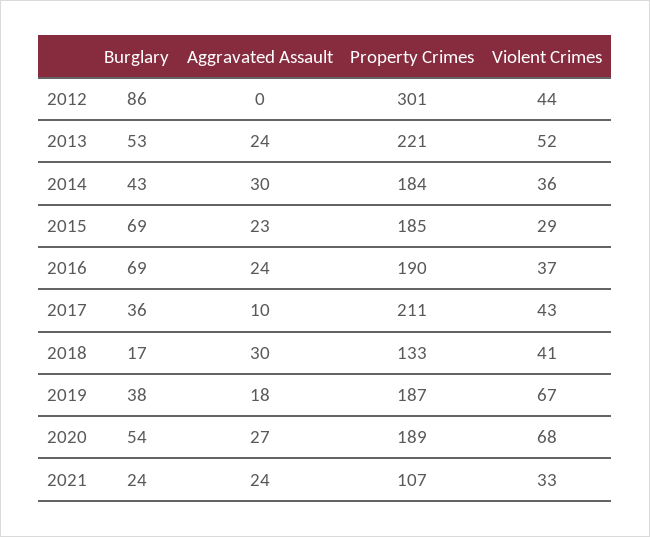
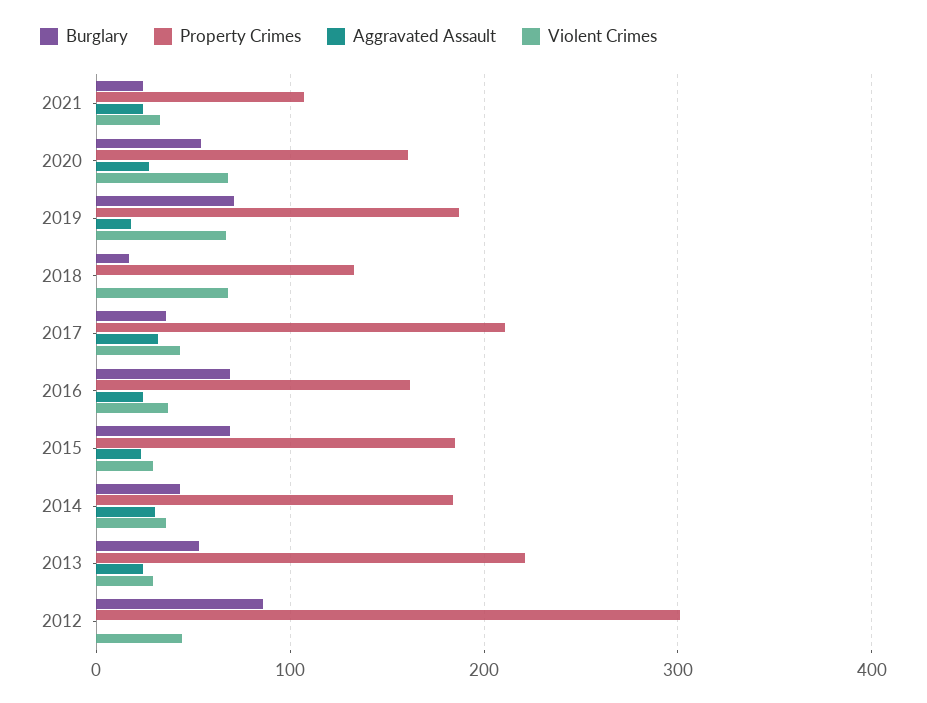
Violent Crimes, 2013: 52 -> 30
Property Crimes, 2016: 190 -> 160
Aggravated Assault, 2017: 10 -> 30
Aggravated Assault, 2018: 30 -> 0
Violent Crimes, 2018: 41 -> 70
Burglary, 2019: 38 -> 70
Property Crimes, 2020: 189 -> 160

